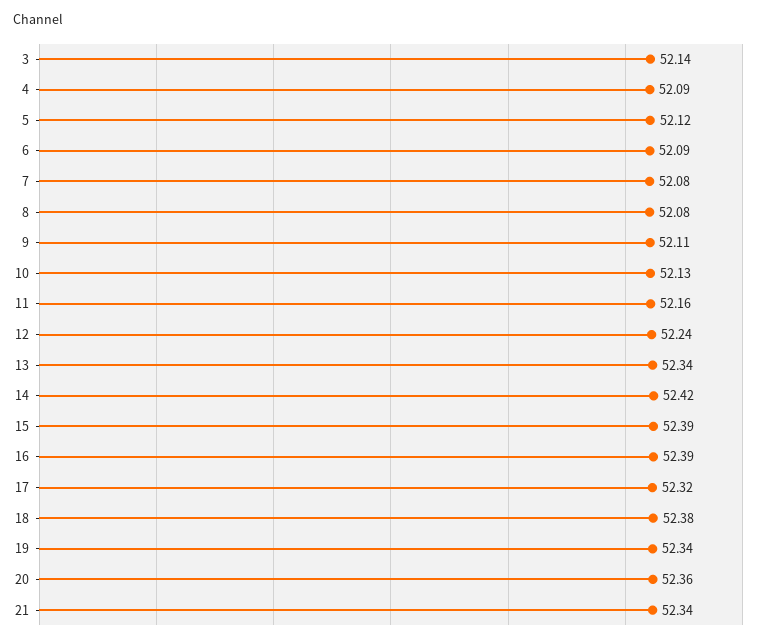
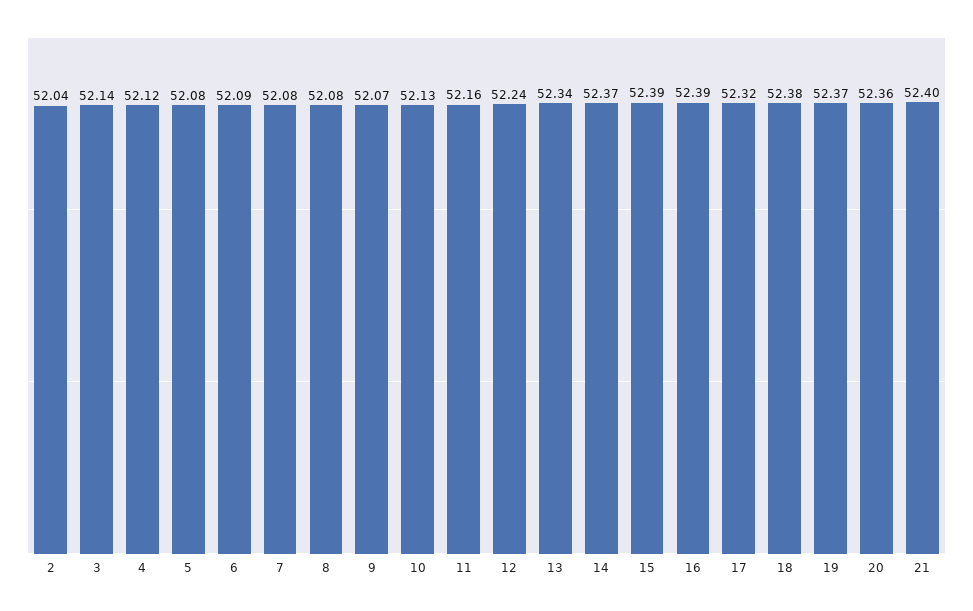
4: 52.09 -> 52.12
5: 52.12 -> 52.08
9: 52.11 -> 52.07
14: 52.42 -> 52.37
19: 52.34 -> 52.37
21: 52.34 -> 52.4
2: none -> 52.04

